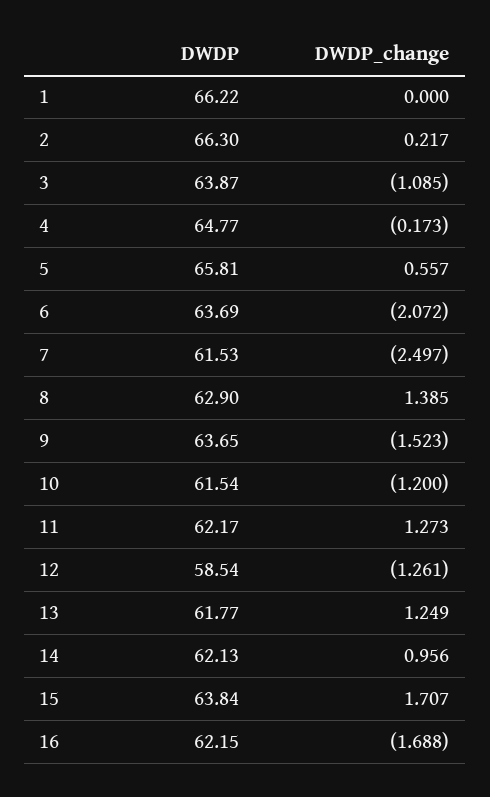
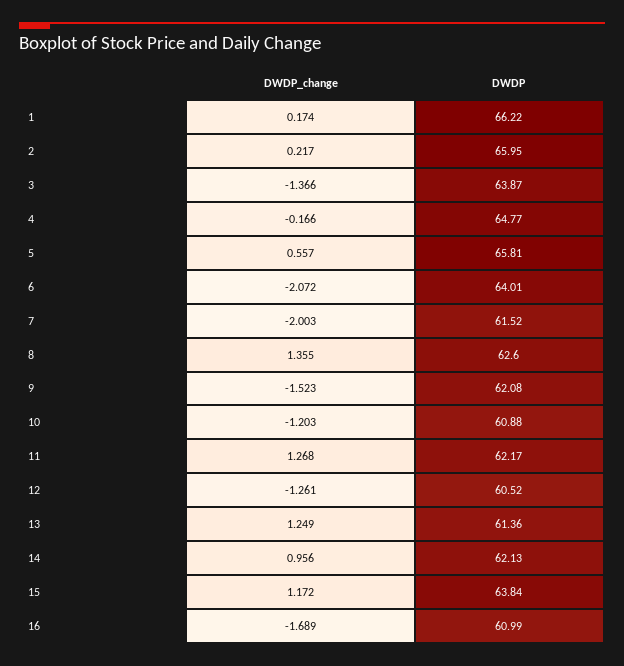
DWDP_change, 1: 0 -> 0.174
DWDP, 2: 66.3 -> 65.95
DWDP_change, 3: -1.085 -> -1.366
DWDP_change, 4: -0.173 -> -0.166
DWDP, 6: 63.69 -> 64.01
DWDP, 7: 61.53 -> 61.52
DWDP_change, 7: -2.497 -> -2.003
DWDP, 8: 62.9 -> 62.6
DWDP_change, 8: 1.385 -> 1.355
DWDP, 9: 63.65 -> 62.08
DWDP, 10: 61.54 -> 60.88
DWDP_change, 10: -1.2 -> -1.203
DWDP_change, 11: 1.273 -> 1.268
DWDP, 12: 58.54 -> 60.52
DWDP, 13: 61.77 -> 61.36
DWDP_change, 15: 1.707 -> 1.172
DWDP, 16: 62.15 -> 60.99
DWDP_change, 16: -1.688 -> -1.689

